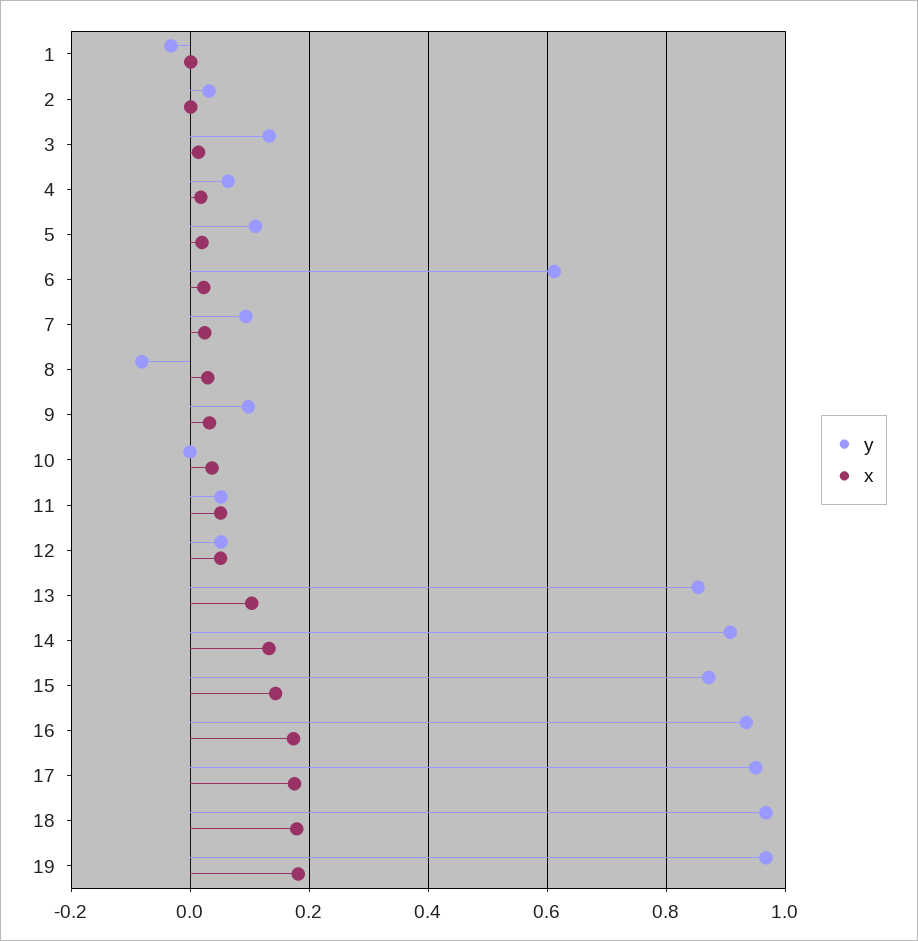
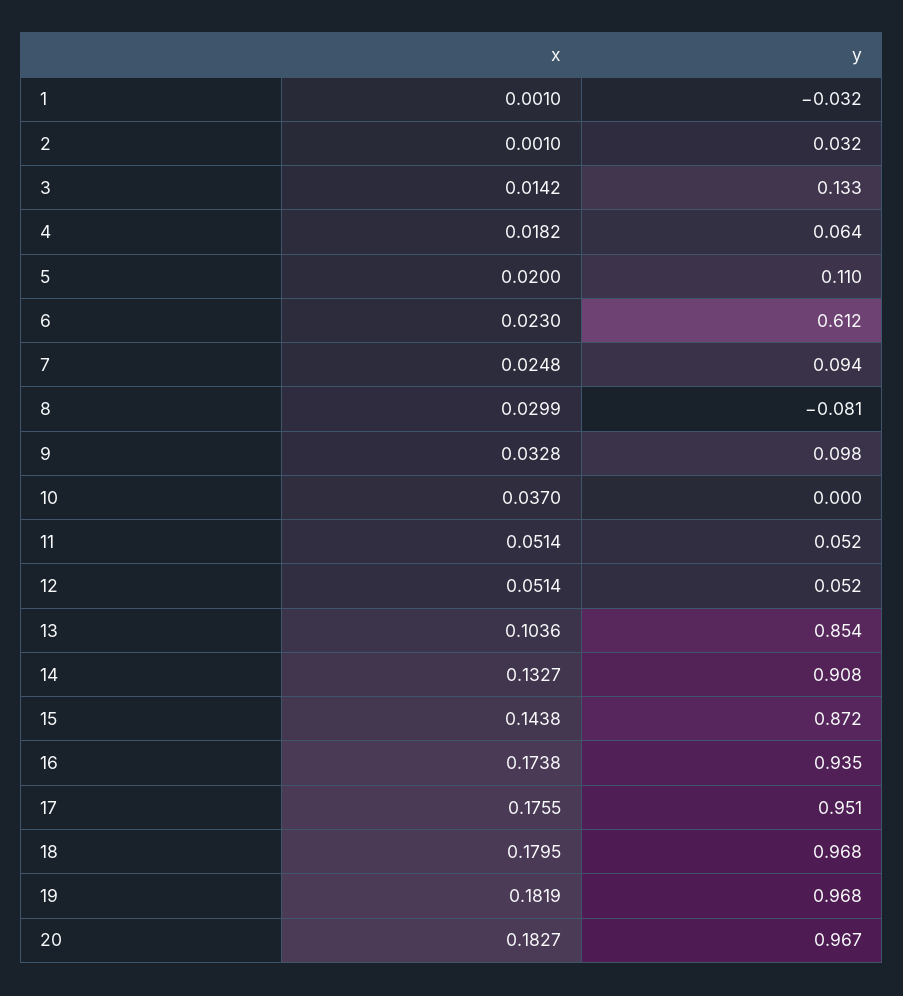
x, 20: none -> 0.1827
y, 20: none -> 0.967

